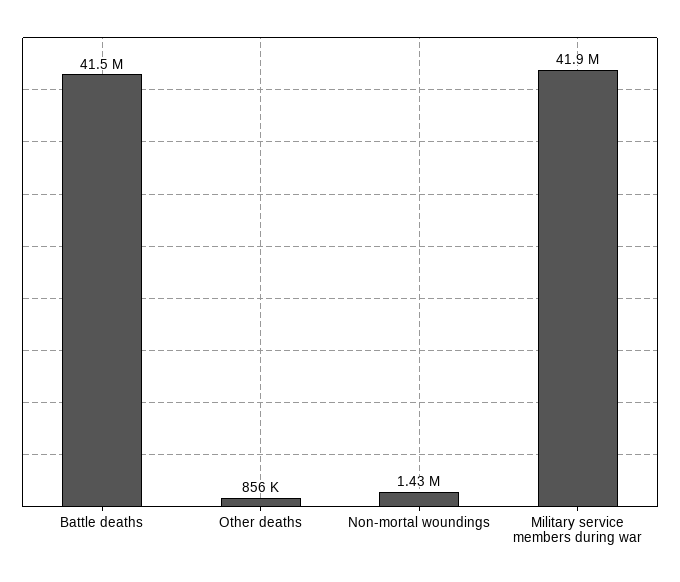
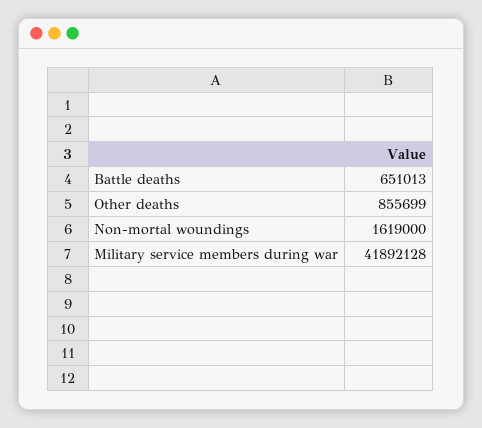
Battle deaths: 41500000 -> 651013
Non-mortal woundings: 1430000 -> 1619000

